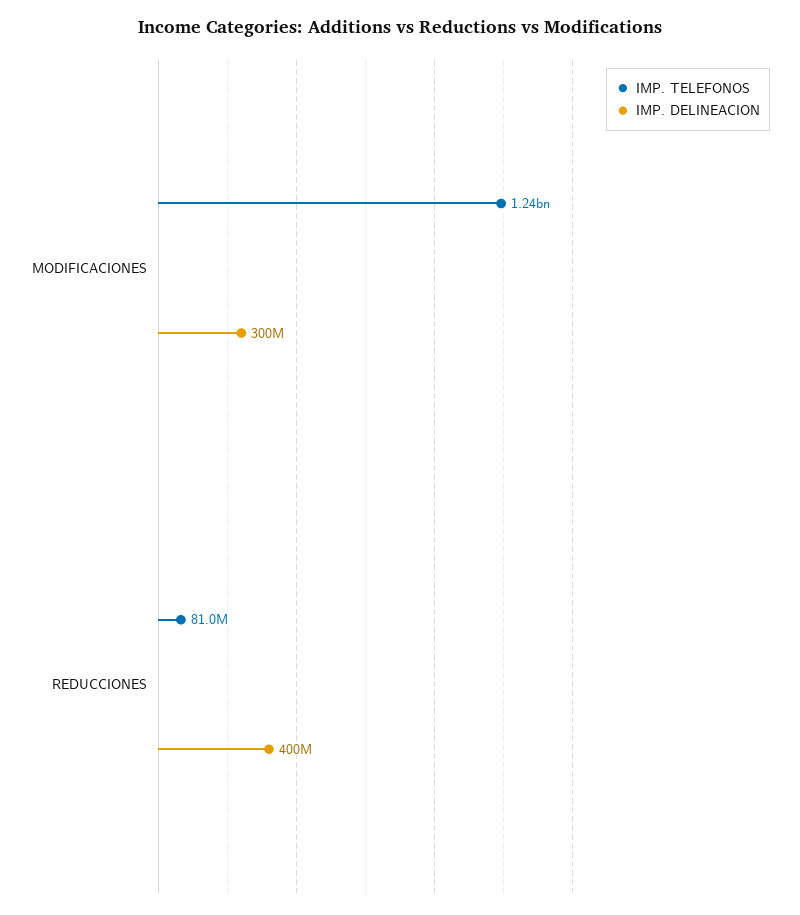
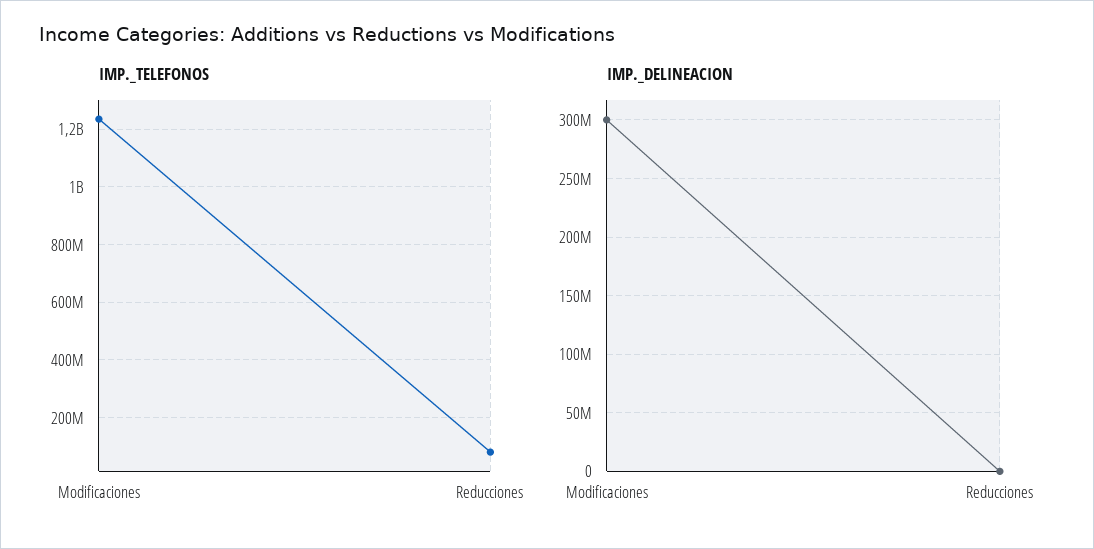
IMP. DELINEACION, REDUCCIONES: 400000000 -> 0

